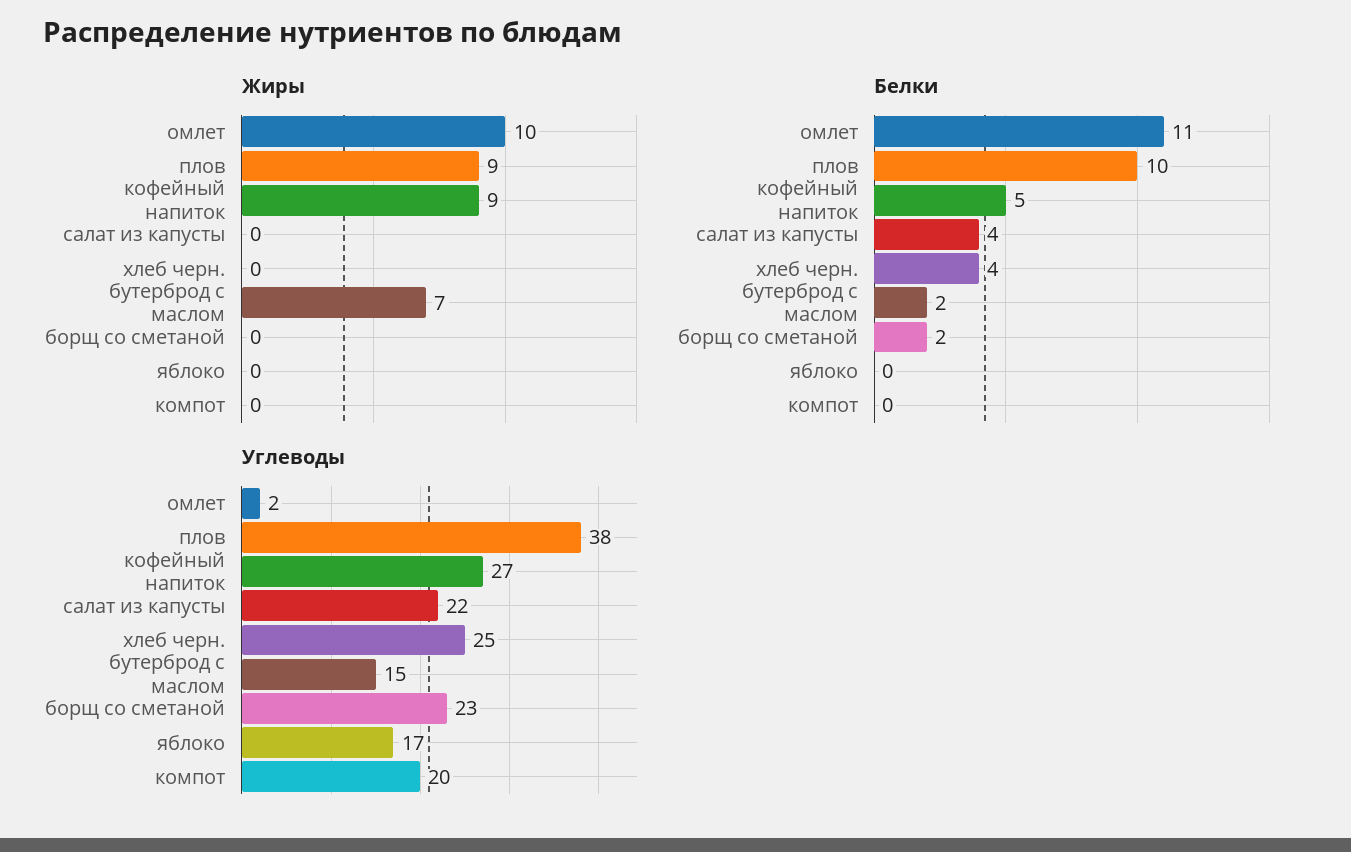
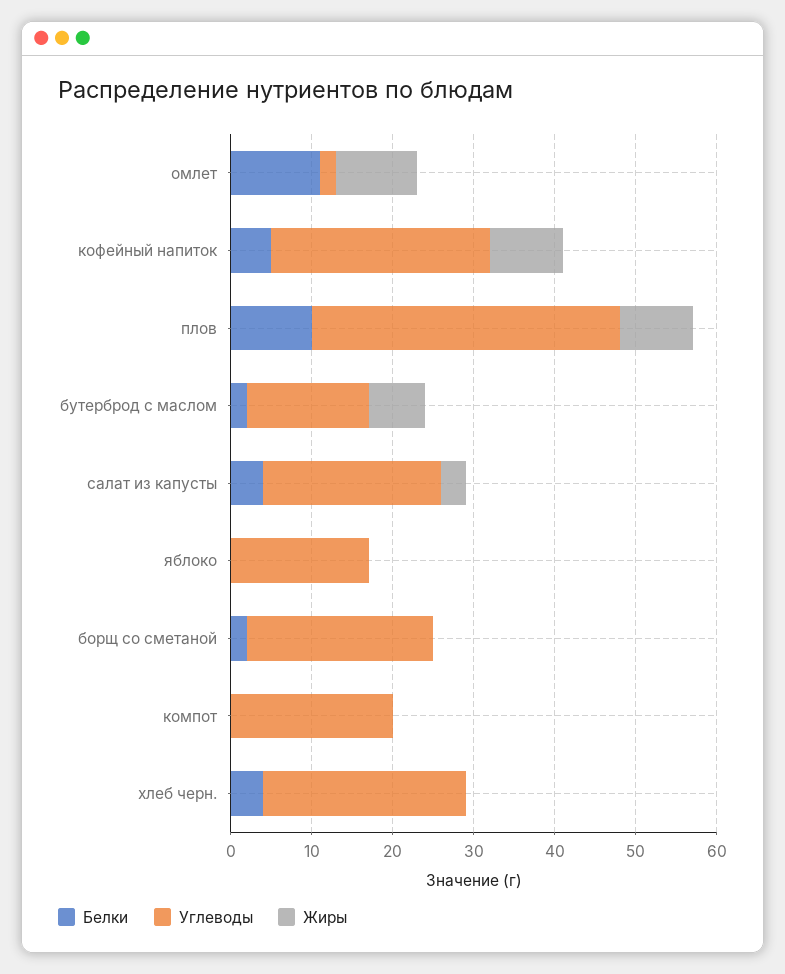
Жиры, салат из капусты: 0 -> 3

